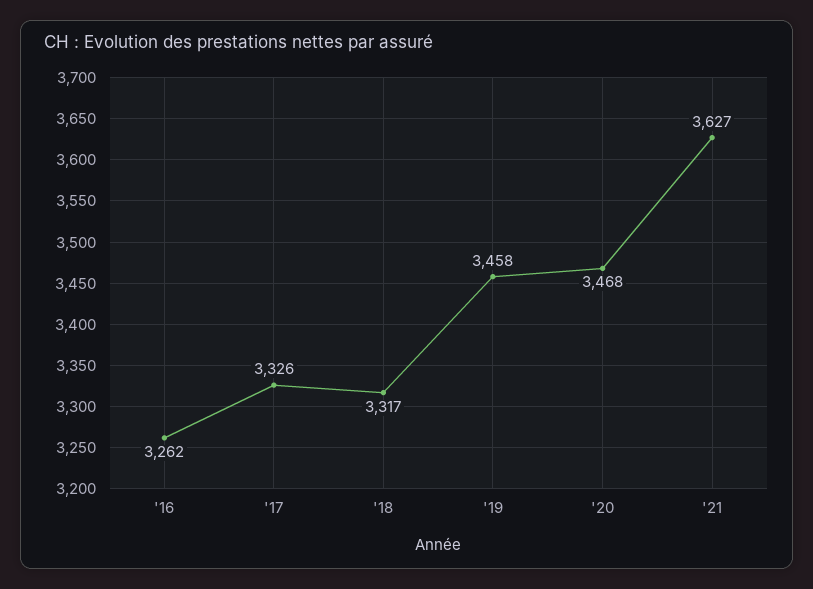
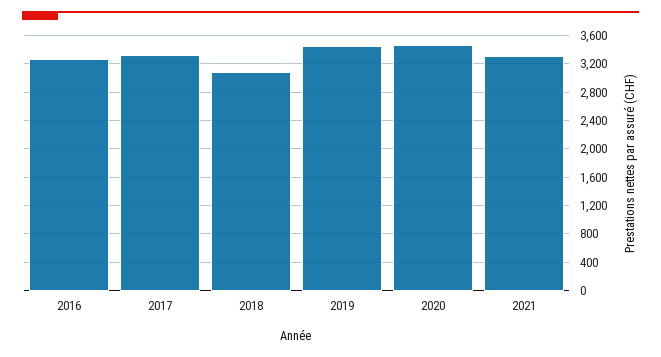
'18: 3317 -> 3100
'21: 3627 -> 3300

